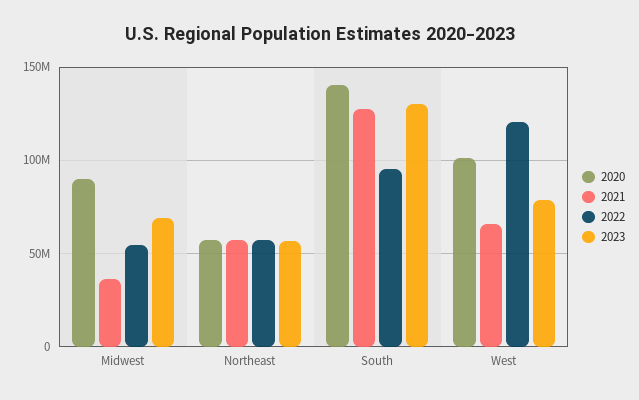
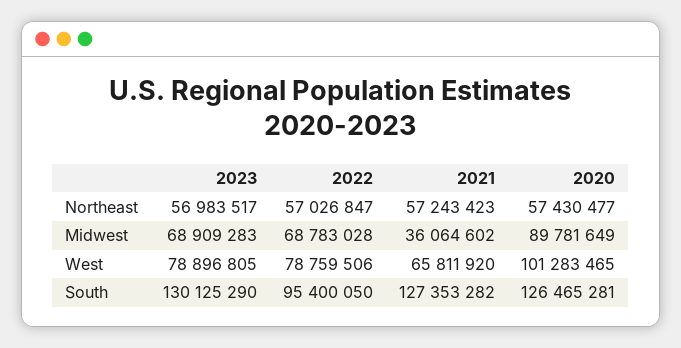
2022, Midwest: 55000000 -> 68783028
2020, South: 140000000 -> 126465281
2022, West: 120000000 -> 78759506

